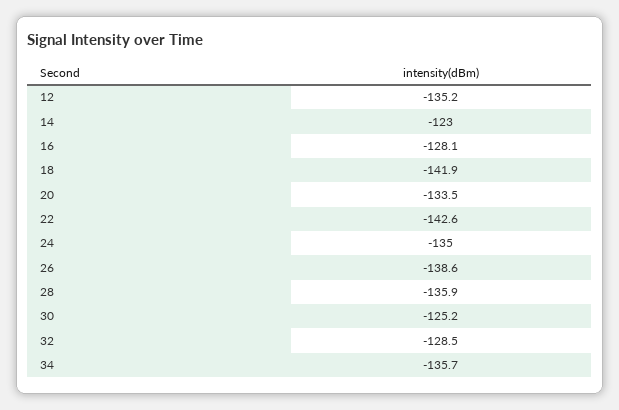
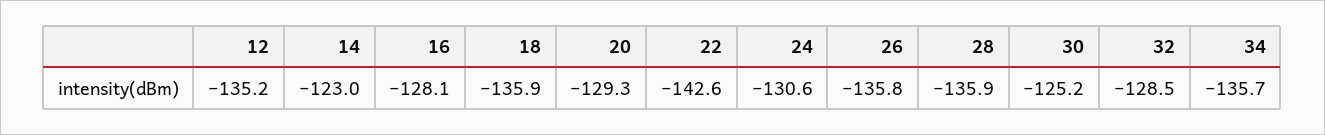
18: -141.9 -> -135.9
20: -133.5 -> -129.3
24: -135 -> -130.6
26: -138.6 -> -135.8

